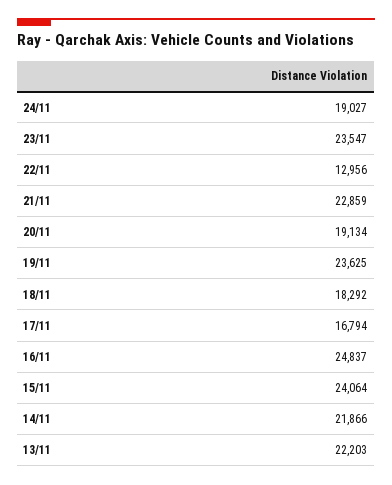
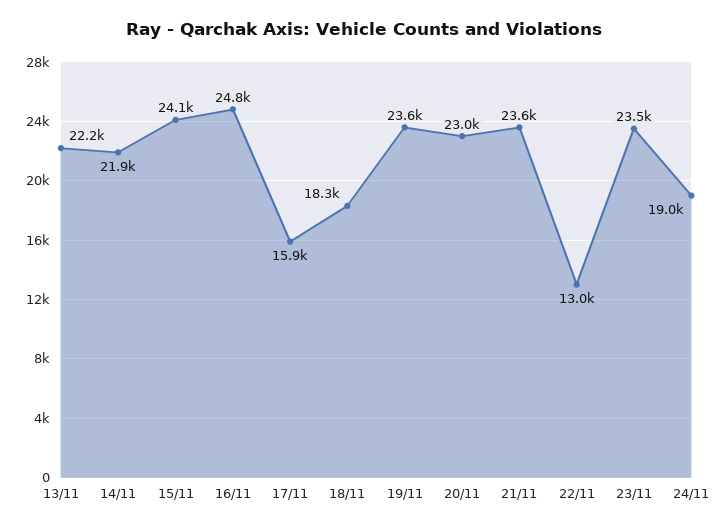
21/11: 22859 -> 23600
20/11: 19134 -> 23000
17/11: 16794 -> 15900

